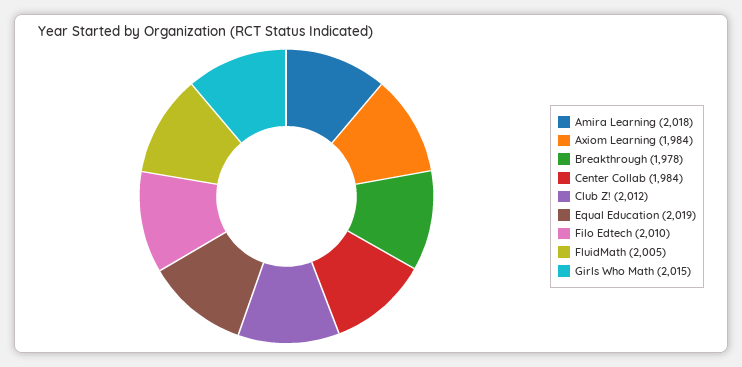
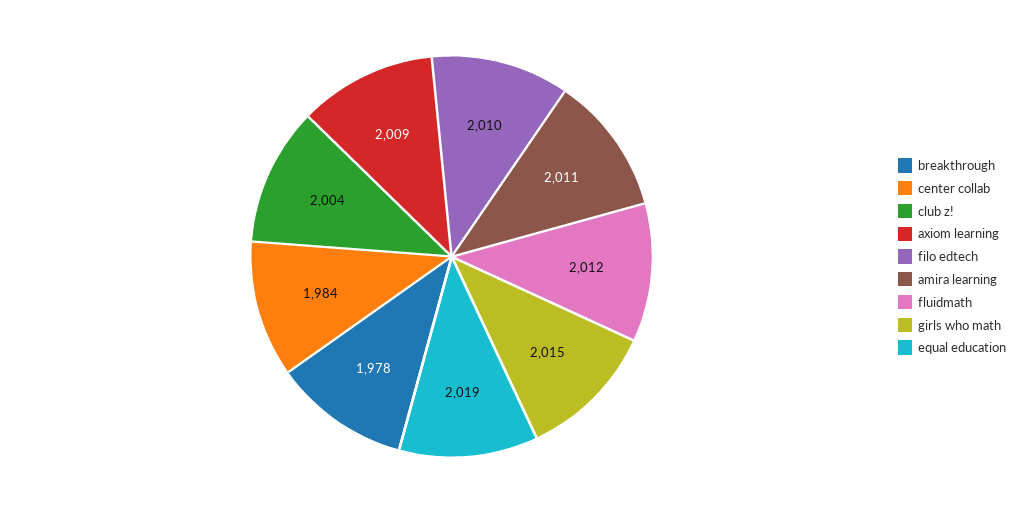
Amira Learning: 2018 -> 2011
Axiom Learning: 1984 -> 2009
Club Z!: 2012 -> 2004
FluidMath: 2005 -> 2012

